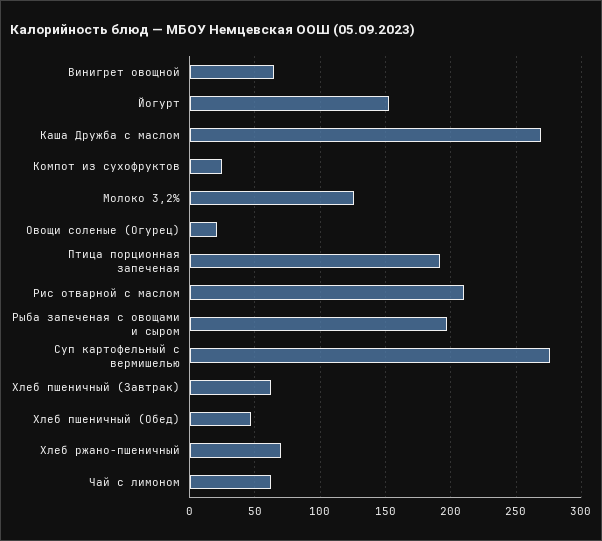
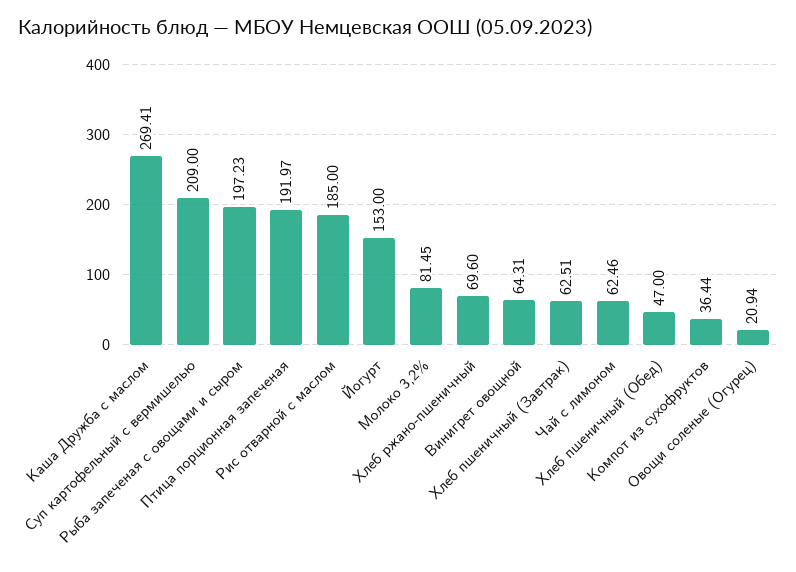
Компот из сухофруктов: 25 -> 36.44
Молоко 3,2%: 125 -> 81.45
Рис отварной с маслом: 210 -> 185
Суп картофельный с вермишелью: 275 -> 209

